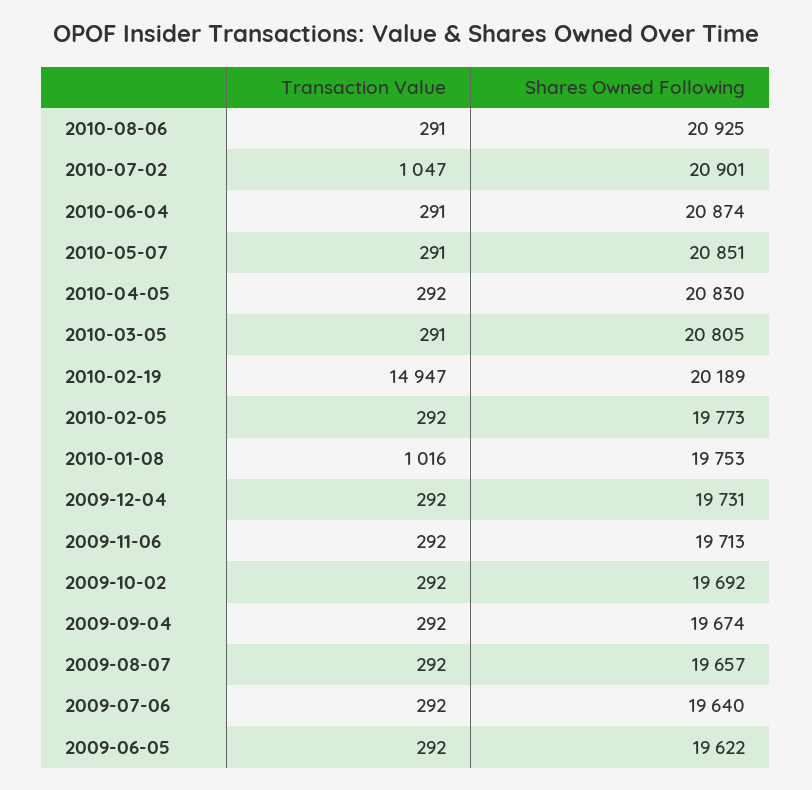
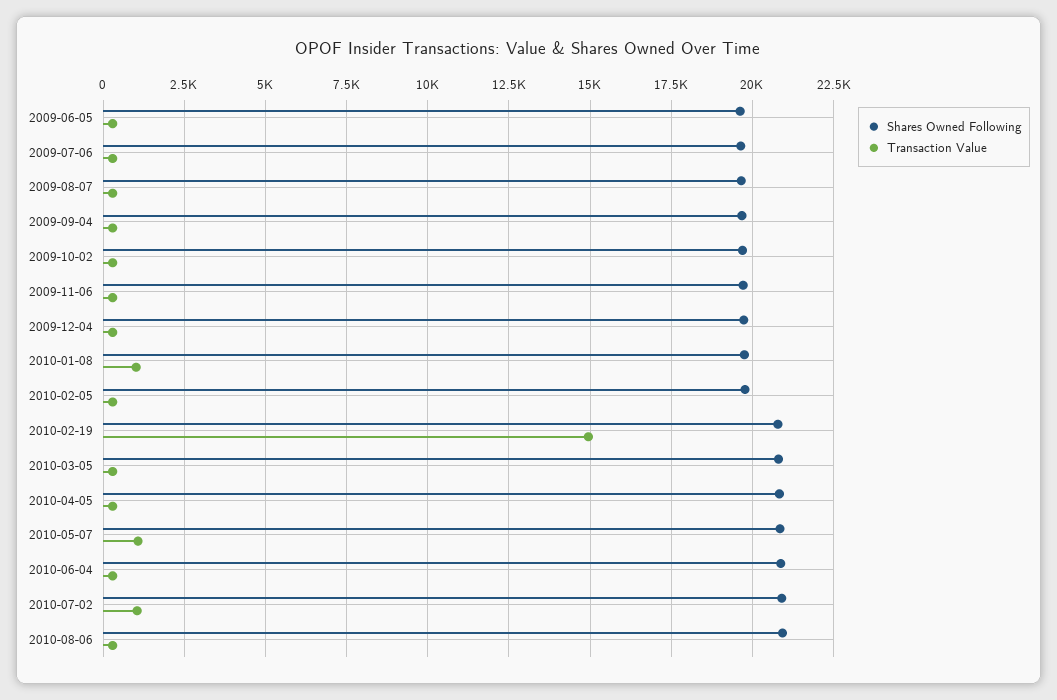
Transaction Value, 2010-05-07: 291 -> 1000
Shares Owned Following, 2010-02-19: 20189 -> 20750

